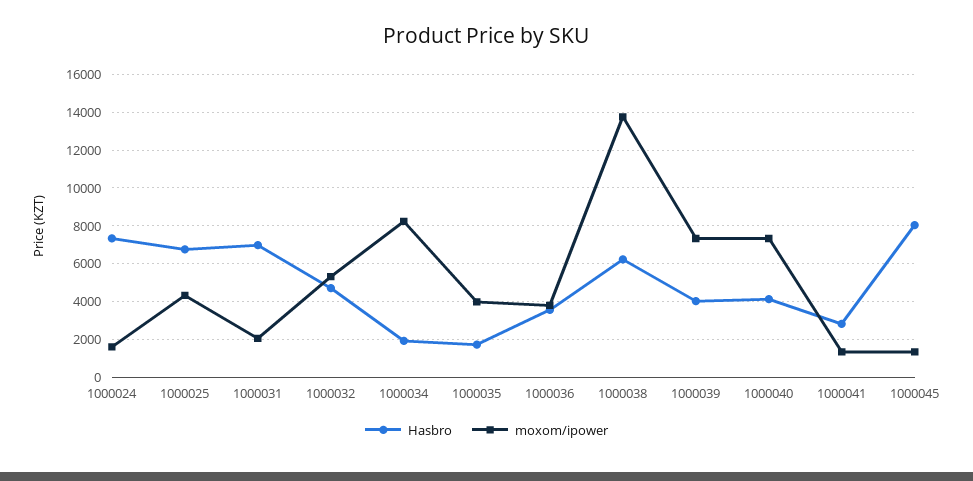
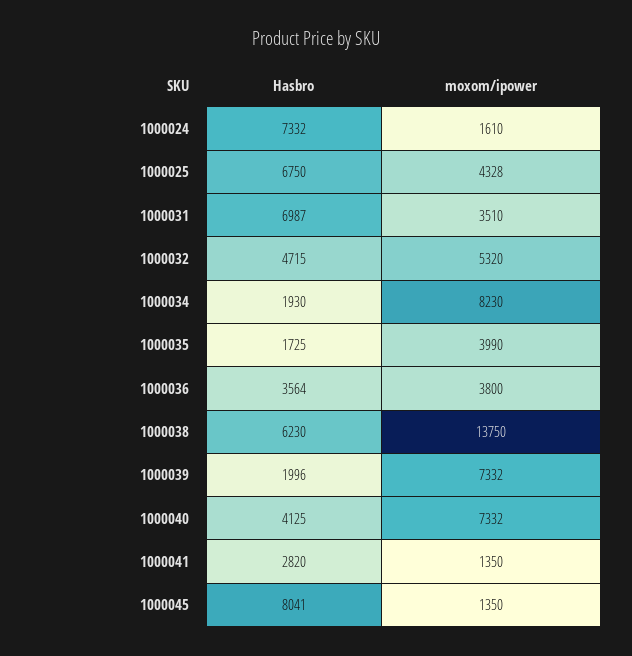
moxom/ipower, 1000031: 2000 -> 3510
Hasbro, 1000039: 4000 -> 1996

